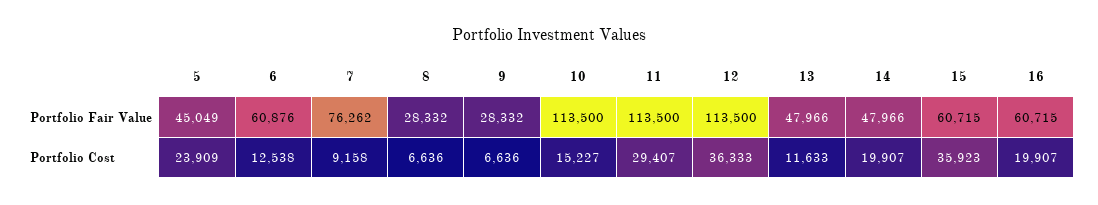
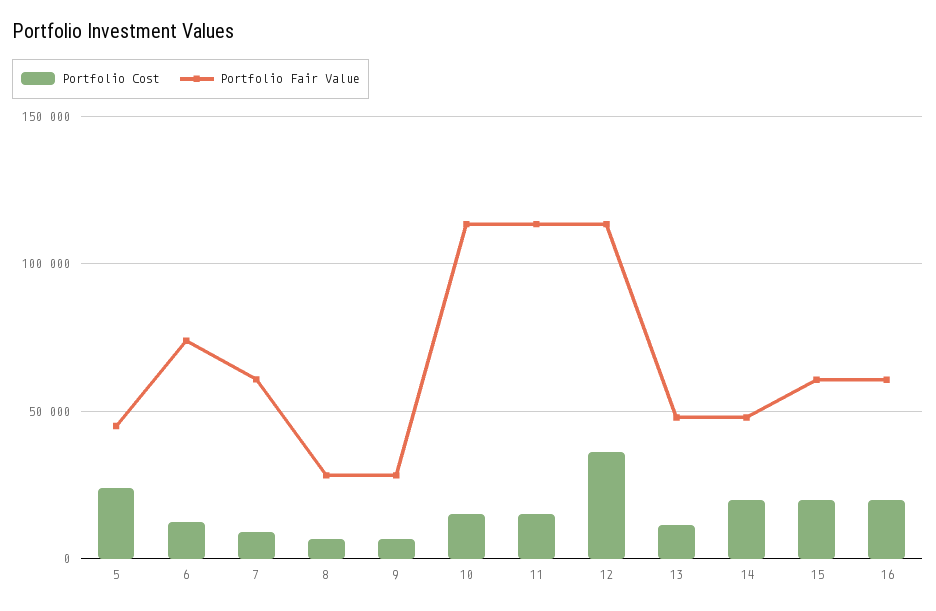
Portfolio Fair Value, 6: 60876 -> 75000
Portfolio Fair Value, 7: 76262 -> 60000
Portfolio Cost, 11: 29407 -> 15000
Portfolio Cost, 15: 35923 -> 20000

